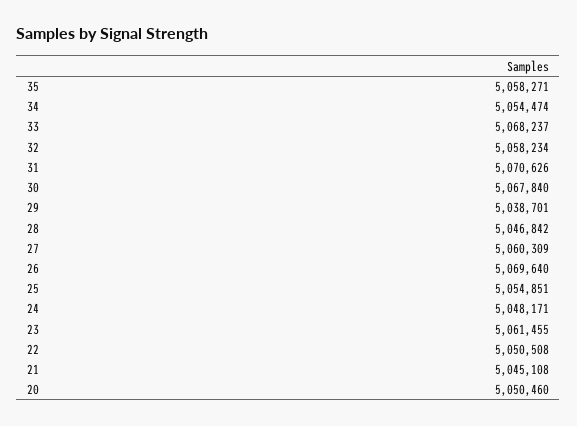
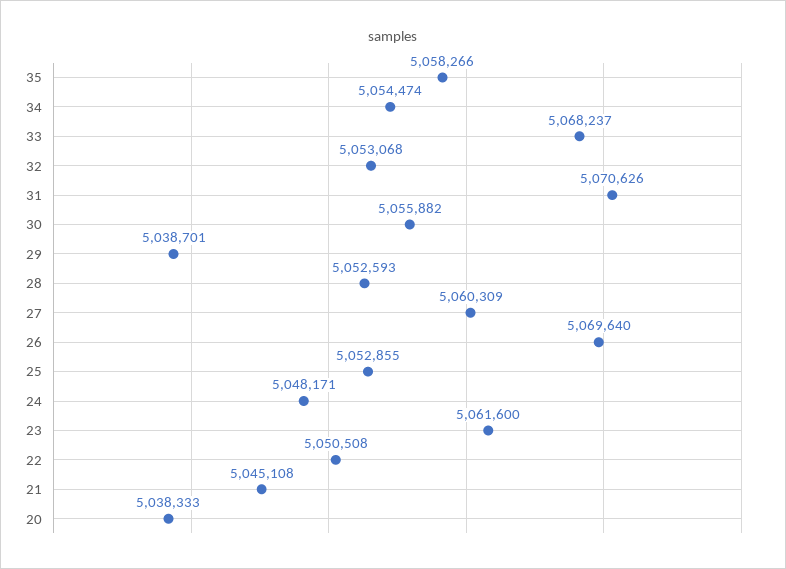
35: 5058271 -> 5058266
32: 5058234 -> 5053068
30: 5067840 -> 5055882
28: 5046842 -> 5052593
25: 5054851 -> 5052855
23: 5061455 -> 5061600
20: 5050460 -> 5038333

